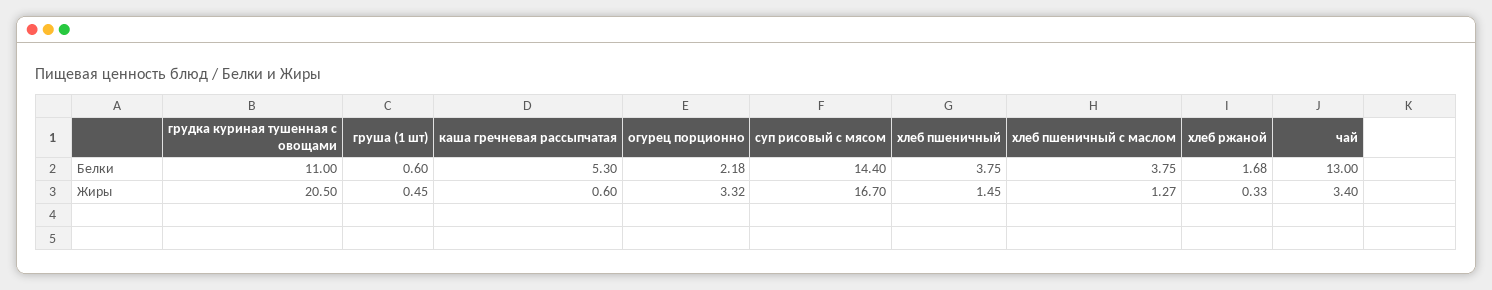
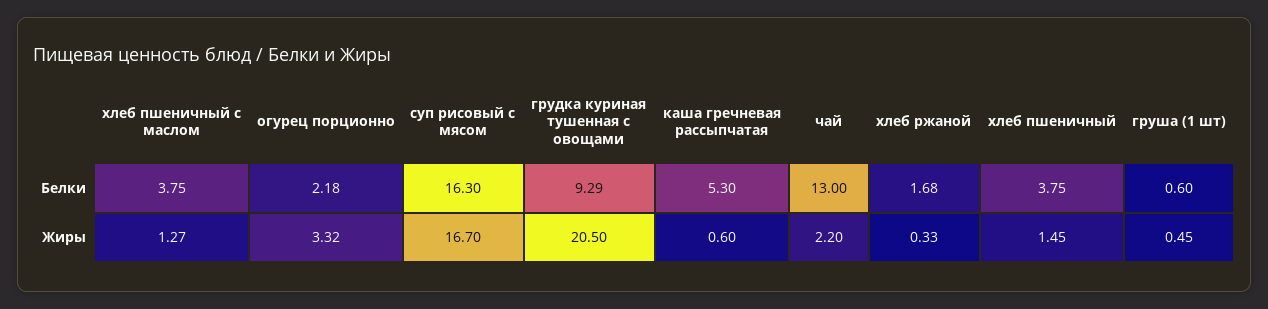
грудка куриная тушенная с овощами, Белки: 11 -> 9.29
суп рисовый с мясом, Белки: 14.4 -> 16.3
чай, Жиры: 3.4 -> 2.2

